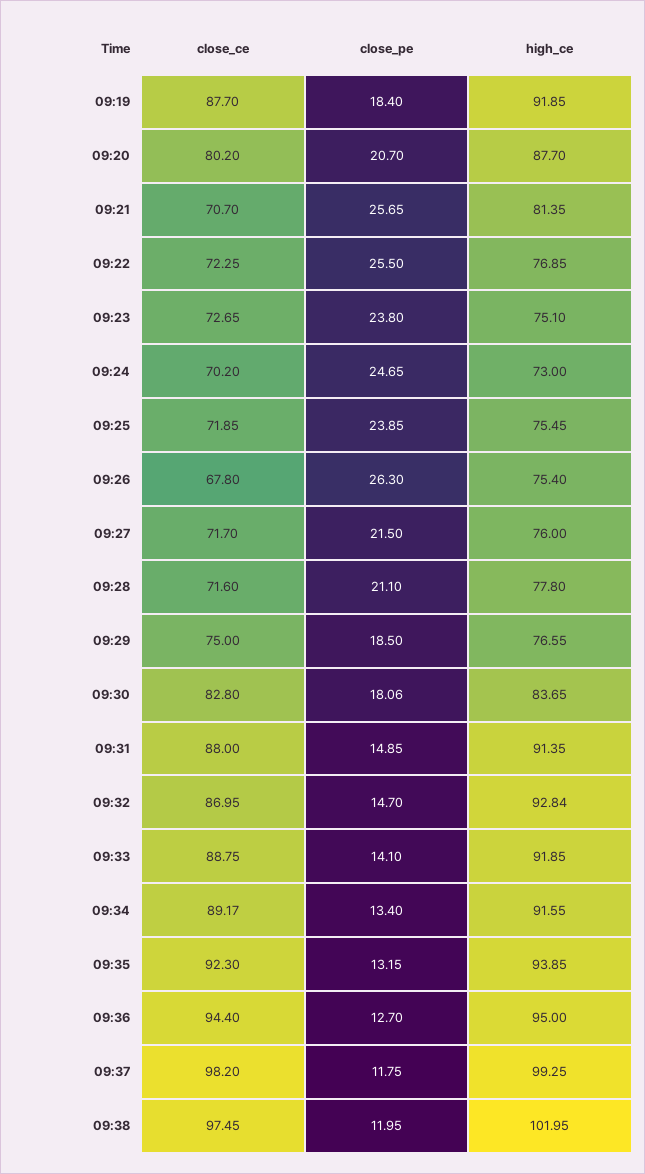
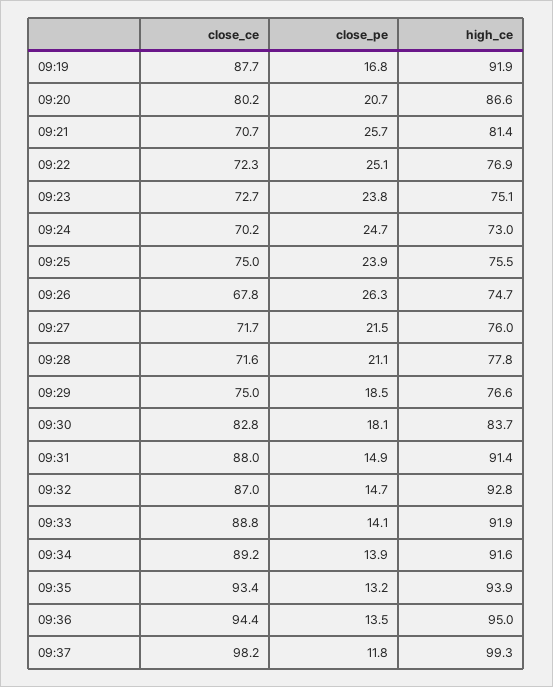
close_pe, 09:19: 18.4 -> 16.8
high_ce, 09:20: 87.7 -> 86.6
close_pe, 09:22: 25.5 -> 25.1
close_ce, 09:25: 71.85 -> 75
high_ce, 09:26: 75.4 -> 74.7
close_pe, 09:34: 13.4 -> 13.9
close_ce, 09:35: 92.3 -> 93.4
close_pe, 09:36: 12.7 -> 13.5
close_ce, 09:38: 97.45 -> none
close_pe, 09:38: 11.95 -> none
high_ce, 09:38: 101.95 -> none

